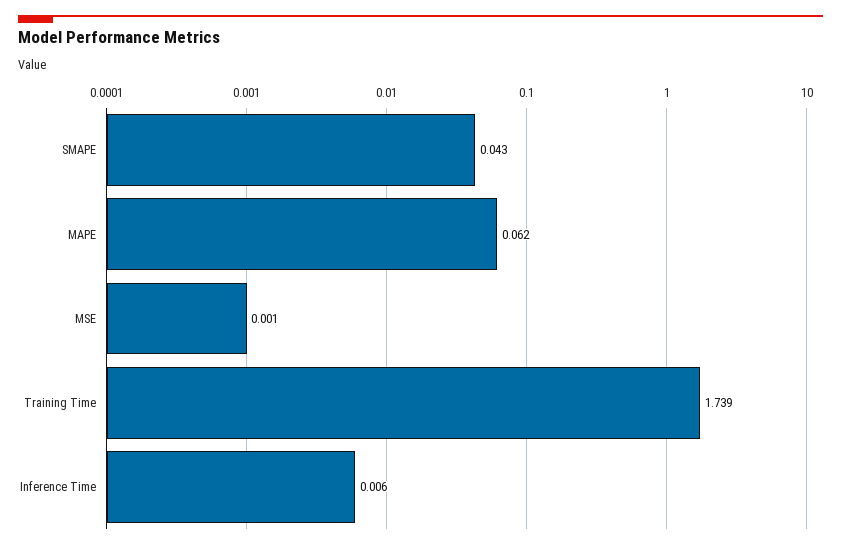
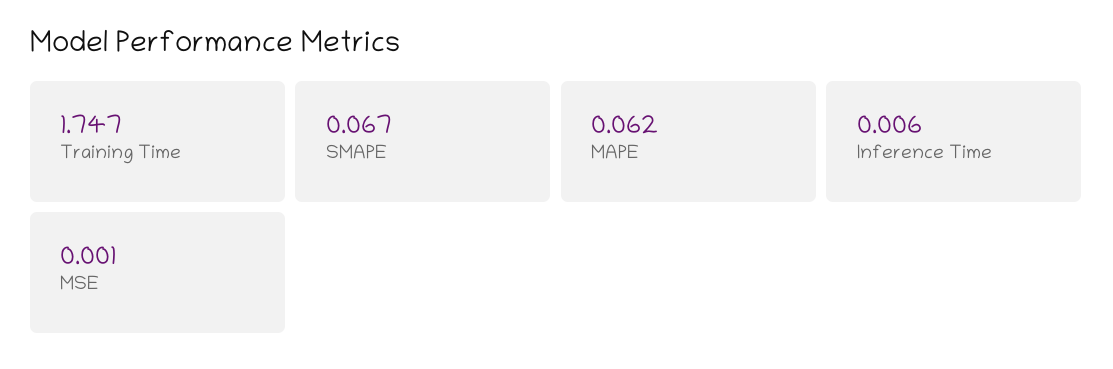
SMAPE: 0.043 -> 0.067
Training Time: 1.739 -> 1.747

